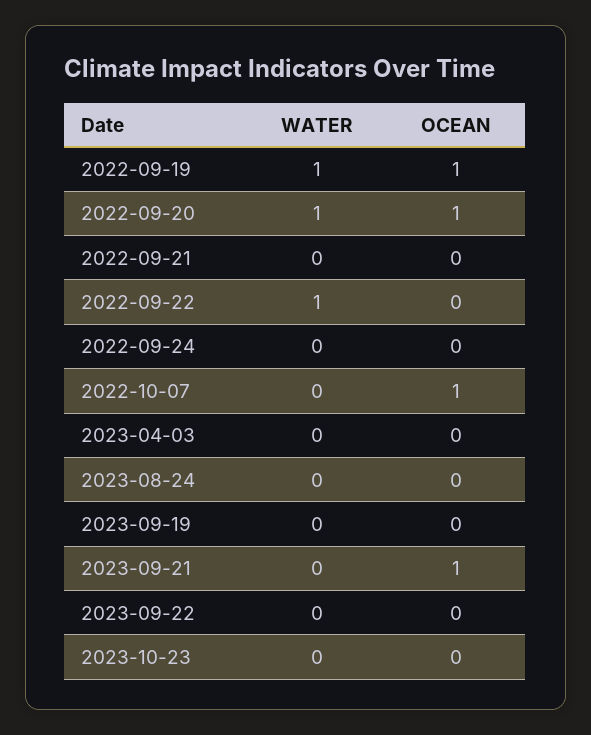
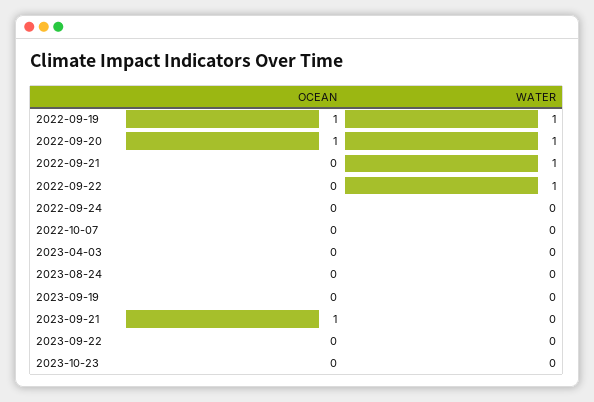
WATER, 2022-09-21: 0 -> 1
OCEAN, 2022-10-07: 1 -> 0

